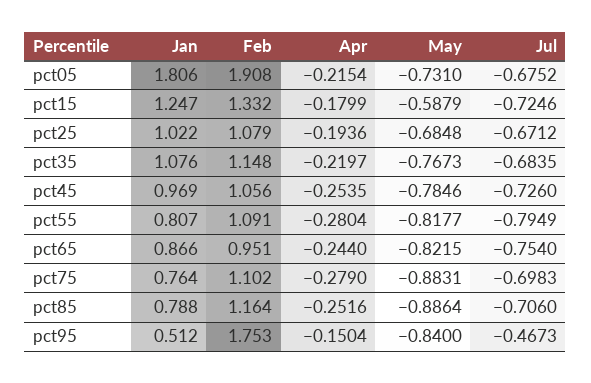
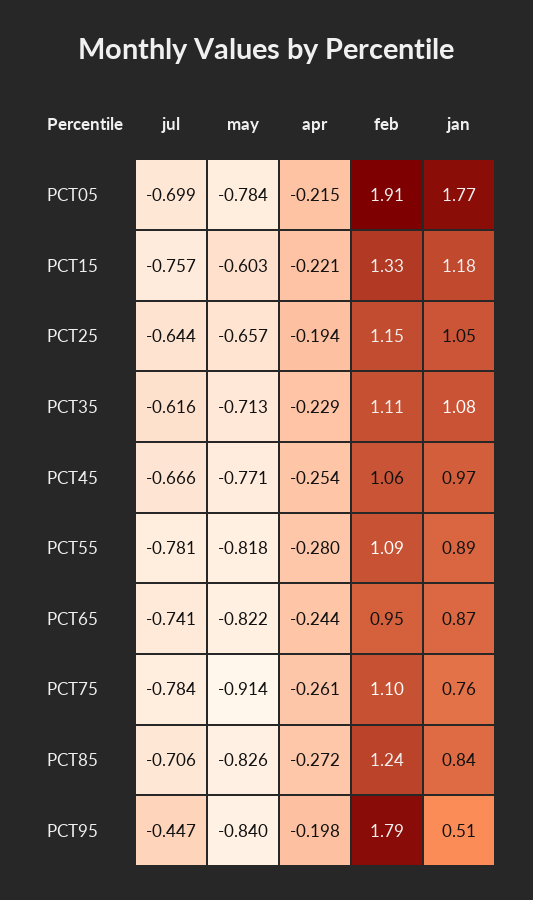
Jan, pct05: 1.806 -> 1.77
May, pct05: -0.731 -> -0.784
Jul, pct05: -0.6752 -> -0.699
Jan, pct15: 1.247 -> 1.18
Apr, pct15: -0.1799 -> -0.221
May, pct15: -0.5879 -> -0.603
Jul, pct15: -0.7246 -> -0.757
Jan, pct25: 1.022 -> 1.05
Feb, pct25: 1.079 -> 1.15
May, pct25: -0.6848 -> -0.657
Jul, pct25: -0.6712 -> -0.644
Feb, pct35: 1.148 -> 1.11
Apr, pct35: -0.2197 -> -0.229
May, pct35: -0.7673 -> -0.713
Jul, pct35: -0.6835 -> -0.616
May, pct45: -0.7846 -> -0.771
Jul, pct45: -0.726 -> -0.666
Jan, pct55: 0.807 -> 0.89
Jul, pct55: -0.7949 -> -0.781
Jul, pct65: -0.754 -> -0.741
Apr, pct75: -0.279 -> -0.261
May, pct75: -0.8831 -> -0.914
Jul, pct75: -0.6983 -> -0.784
Jan, pct85: 0.788 -> 0.84
Feb, pct85: 1.164 -> 1.24
Apr, pct85: -0.2516 -> -0.272
May, pct85: -0.8864 -> -0.826
Feb, pct95: 1.753 -> 1.79
Apr, pct95: -0.1504 -> -0.198
Jul, pct95: -0.4673 -> -0.447

